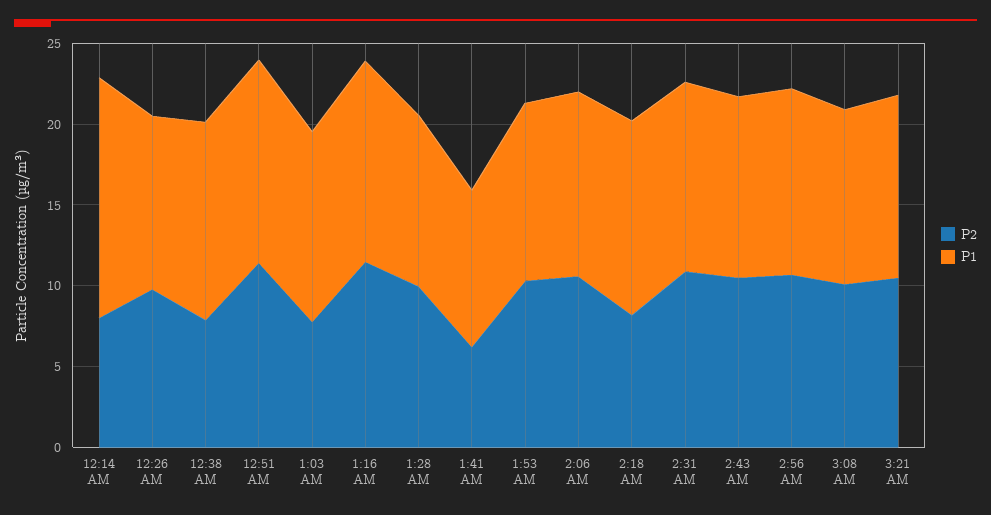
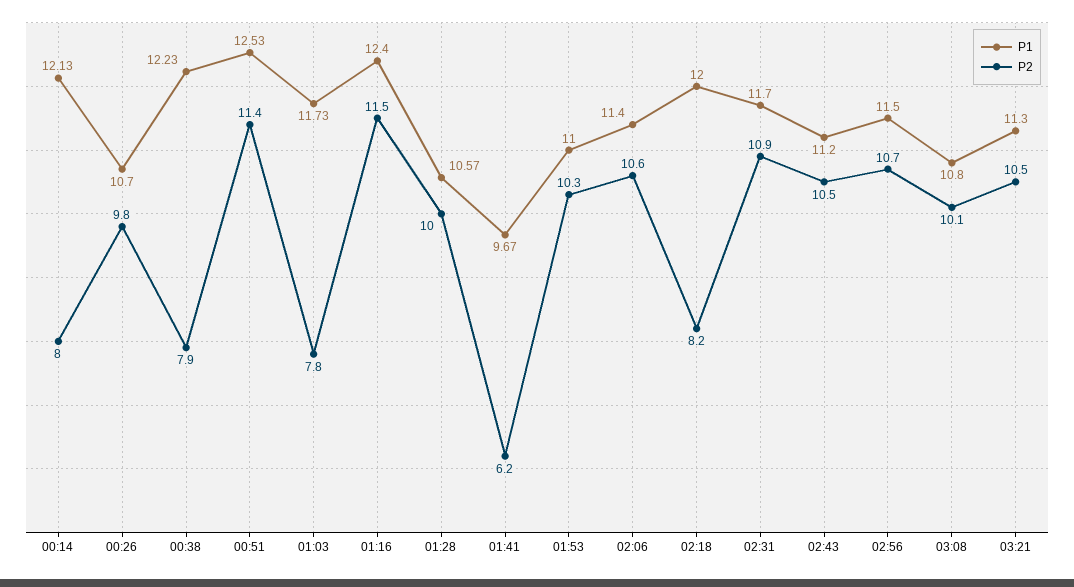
P1, 12:14 AM: 15 -> 12.13

